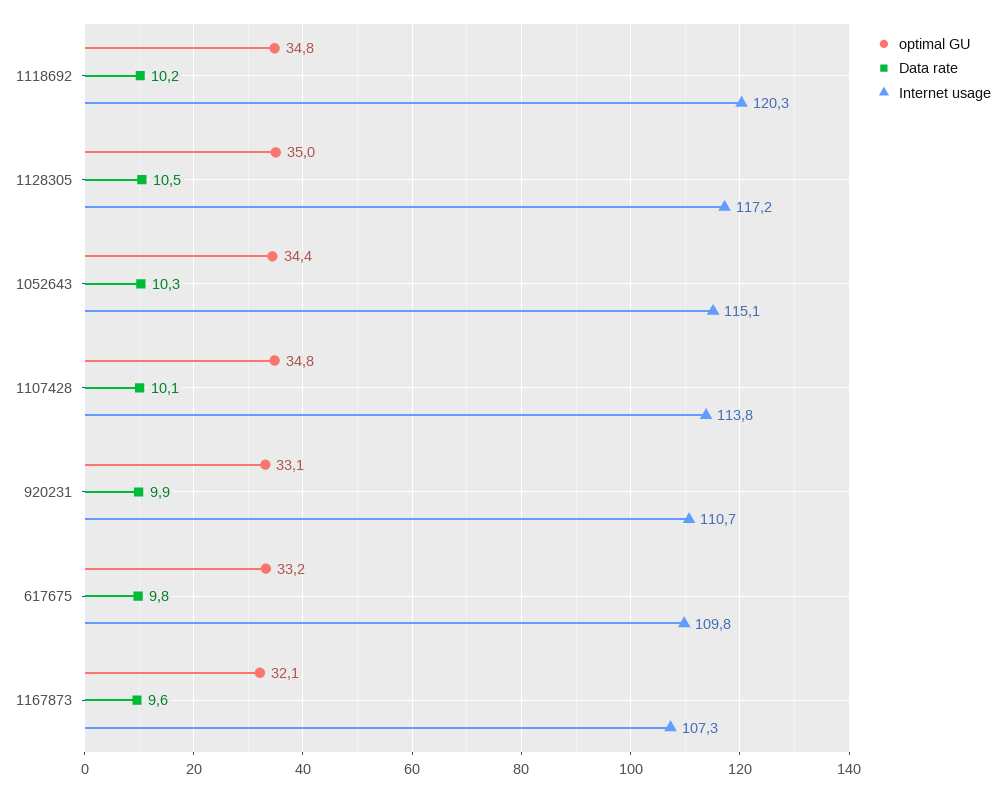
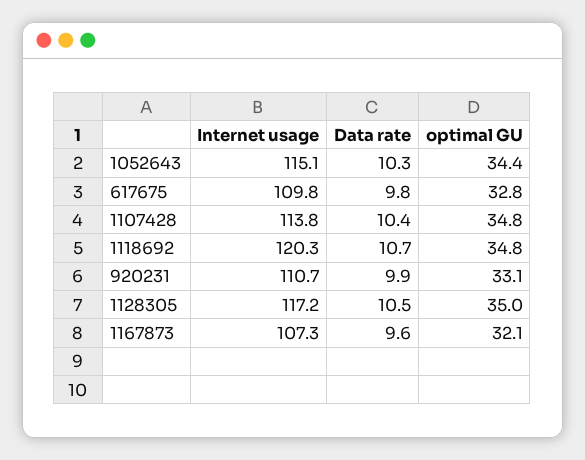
Data rate, 1118692: 10.2 -> 10.7
Data rate, 1107428: 10.1 -> 10.4
optimal GU, 617675: 33.2 -> 32.8

